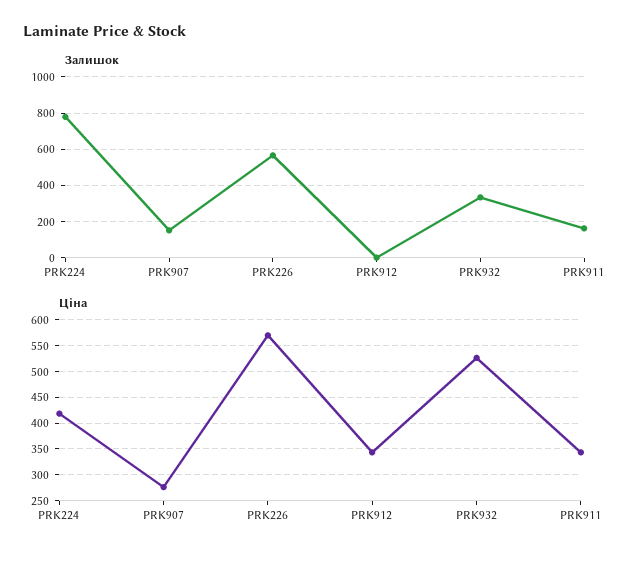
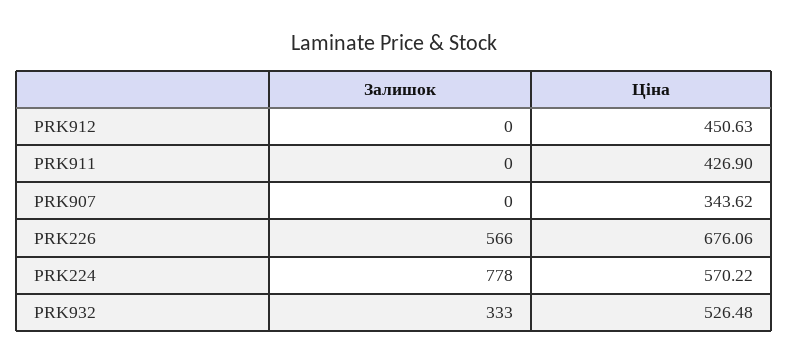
Залишок, PRK907: 150 -> 0
Залишок, PRK911: 150 -> 0
Ціна, PRK224: 425 -> 570.22
Ціна, PRK907: 275 -> 343.62
Ціна, PRK226: 575 -> 676.06
Ціна, PRK912: 350 -> 450.63
Ціна, PRK911: 350 -> 426.9

